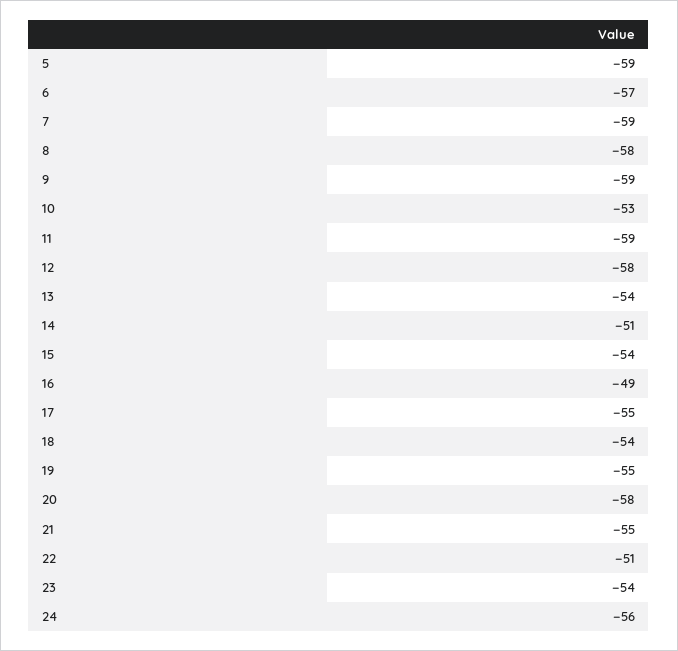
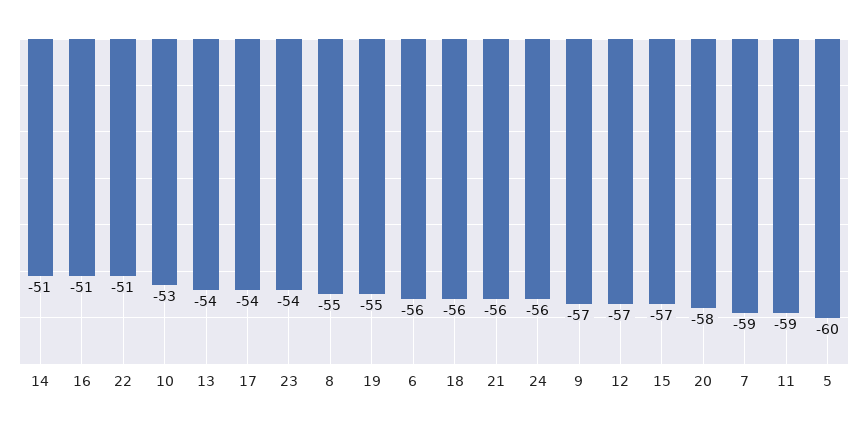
5: -59 -> -60
6: -57 -> -56
8: -58 -> -55
9: -59 -> -57
12: -58 -> -57
15: -54 -> -57
16: -49 -> -51
17: -55 -> -54
18: -54 -> -56
21: -55 -> -56

